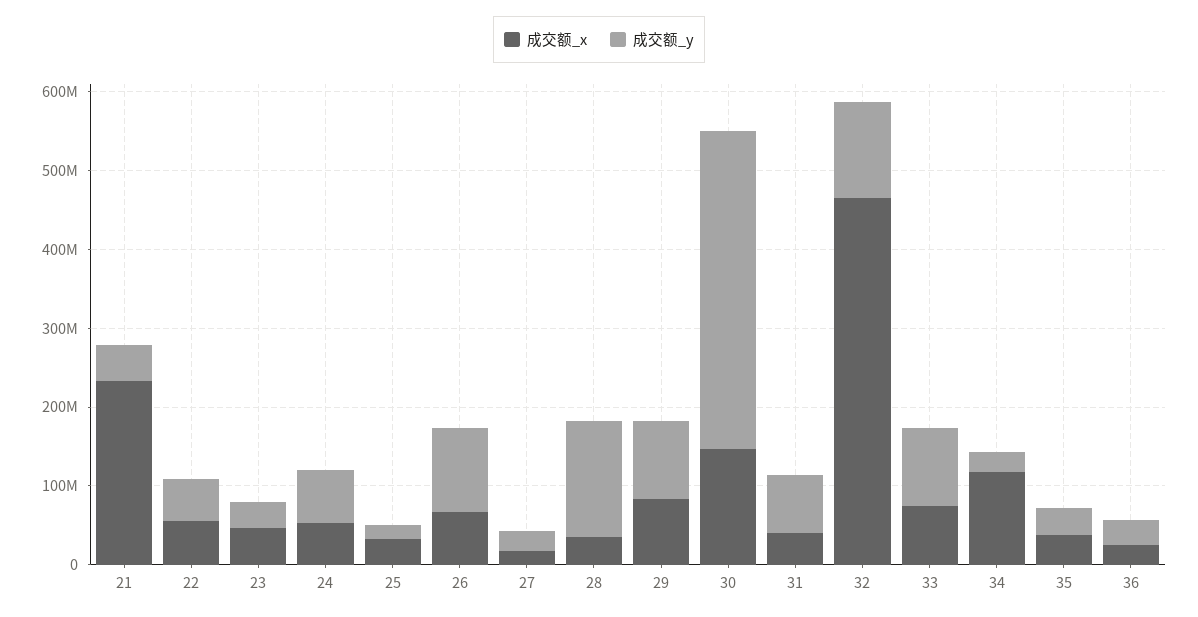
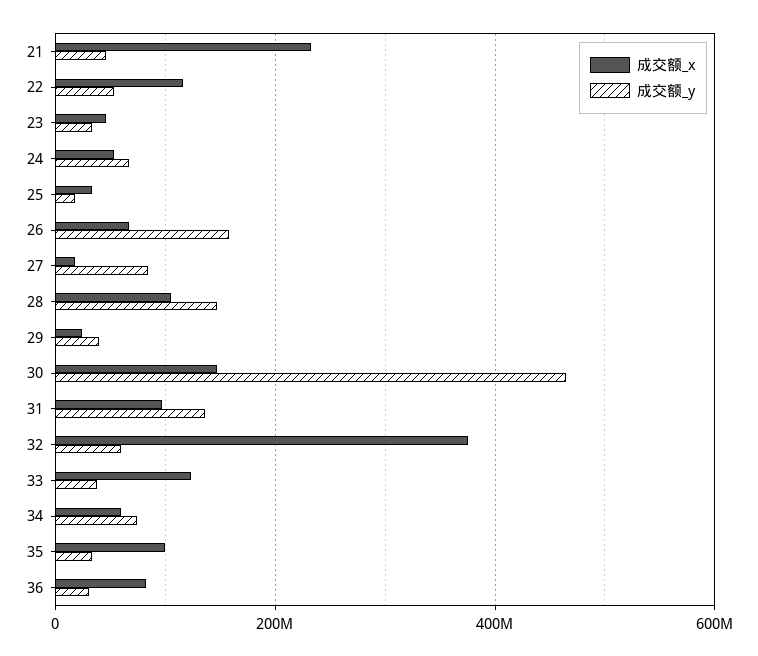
成交额_x, 22: 60000000 -> 120000000
成交额_y, 26: 100000000 -> 160000000
成交额_y, 27: 20000000 -> 80000000
成交额_x, 28: 40000000 -> 100000000
成交额_x, 29: 80000000 -> 20000000
成交额_y, 29: 100000000 -> 40000000
成交额_y, 30: 400000000 -> 460000000
成交额_x, 31: 40000000 -> 100000000
成交额_y, 31: 80000000 -> 140000000
成交额_x, 32: 460000000 -> 380000000
成交额_y, 32: 120000000 -> 60000000
成交额_x, 33: 80000000 -> 120000000
成交额_y, 33: 100000000 -> 40000000
成交额_x, 34: 120000000 -> 60000000
成交额_y, 34: 20000000 -> 80000000
成交额_x, 35: 40000000 -> 100000000
成交额_x, 36: 20000000 -> 80000000

